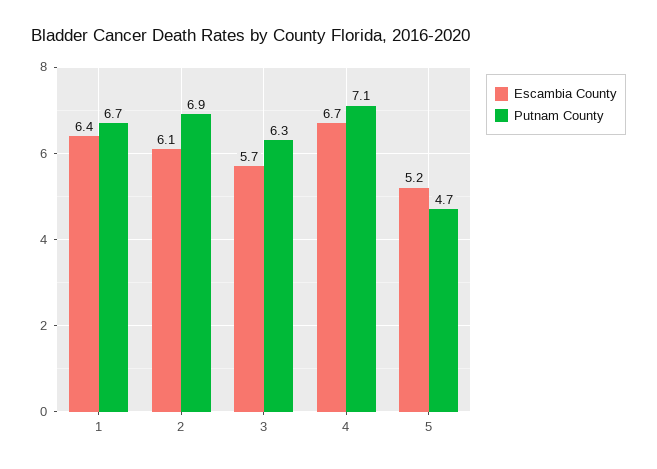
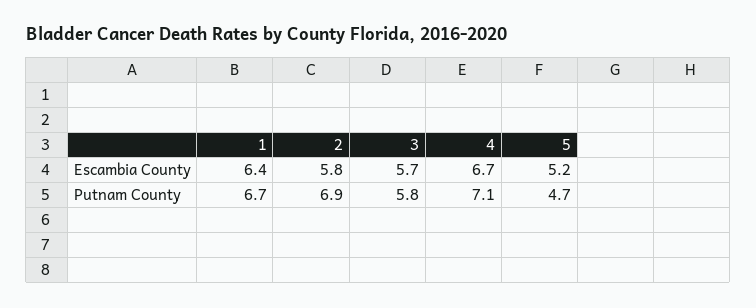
Escambia County, 2: 6.1 -> 5.8
Putnam County, 3: 6.3 -> 5.8

